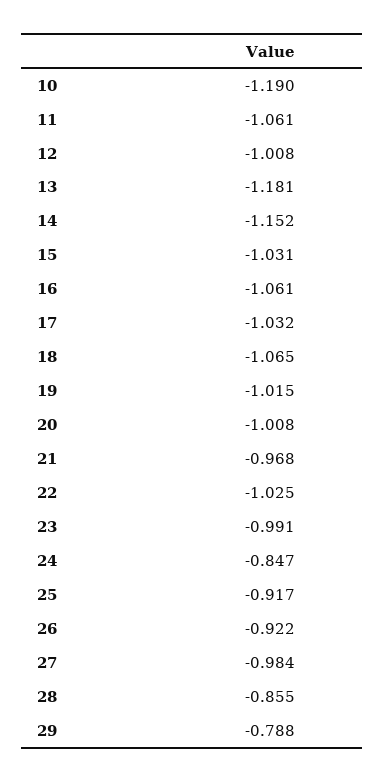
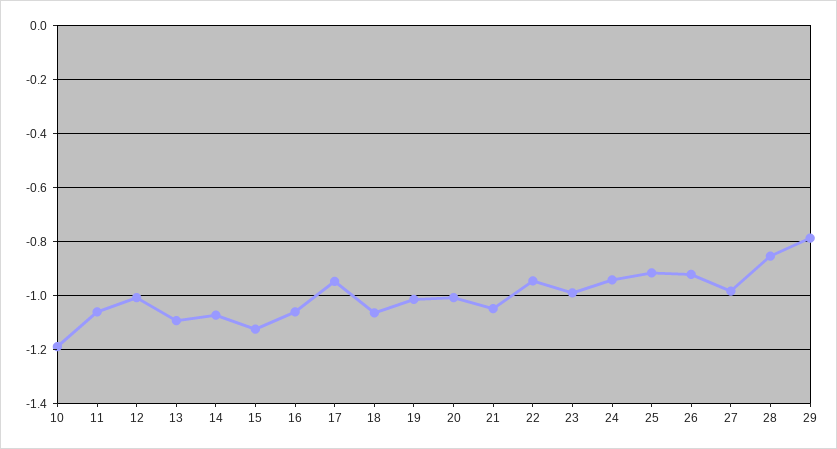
13: -1.181 -> -1.1
14: -1.152 -> -1.075
15: -1.031 -> -1.125
17: -1.032 -> -0.95
21: -0.968 -> -1.05
22: -1.025 -> -0.95
24: -0.847 -> -0.95

